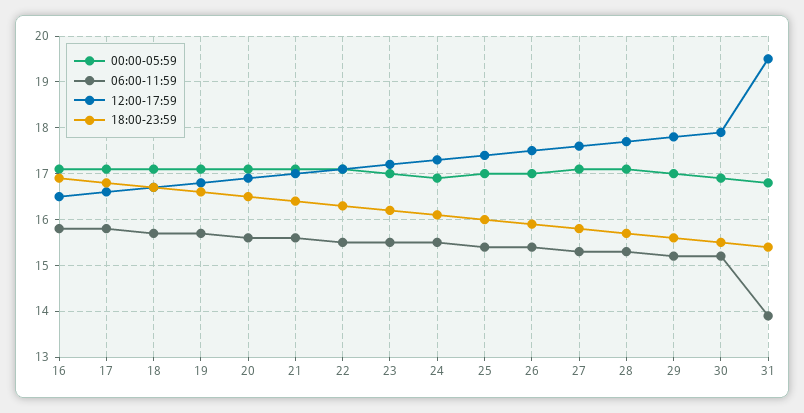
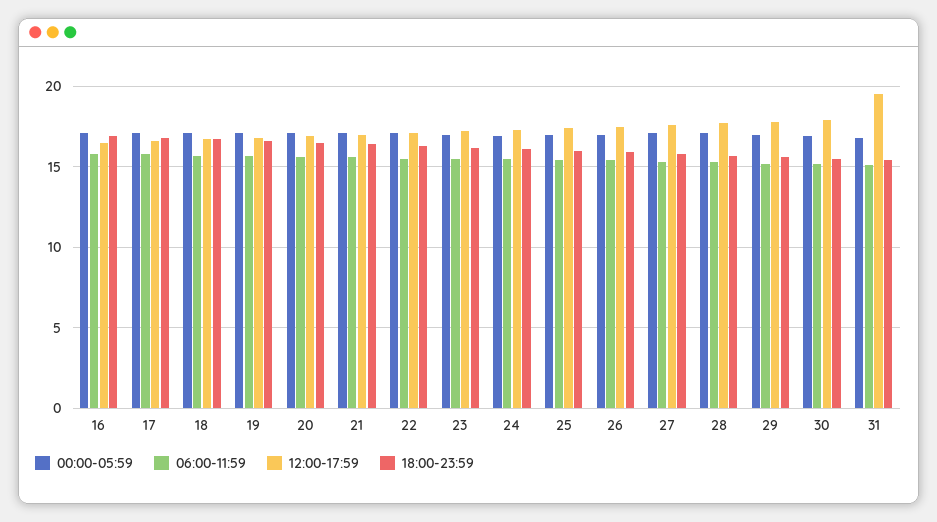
06:00-11:59, 31: 14 -> 15

